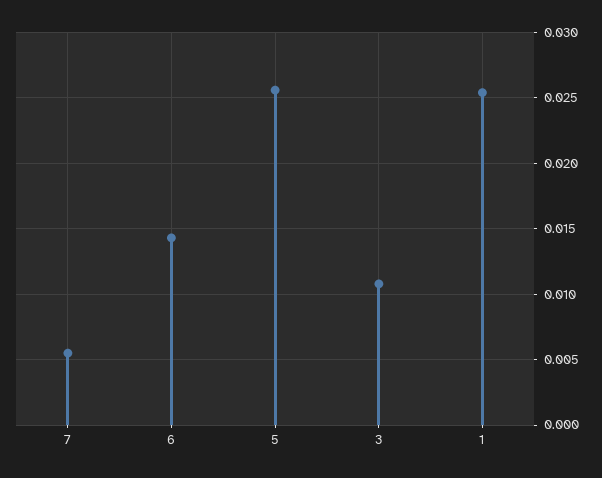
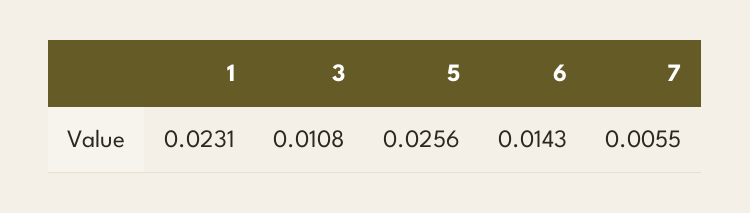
1: 0.0255 -> 0.0231

